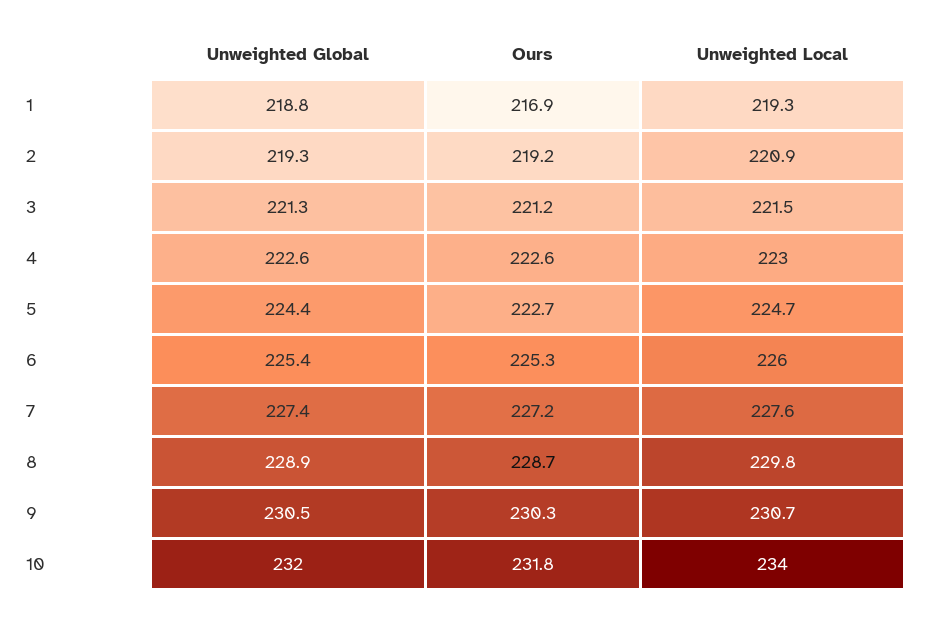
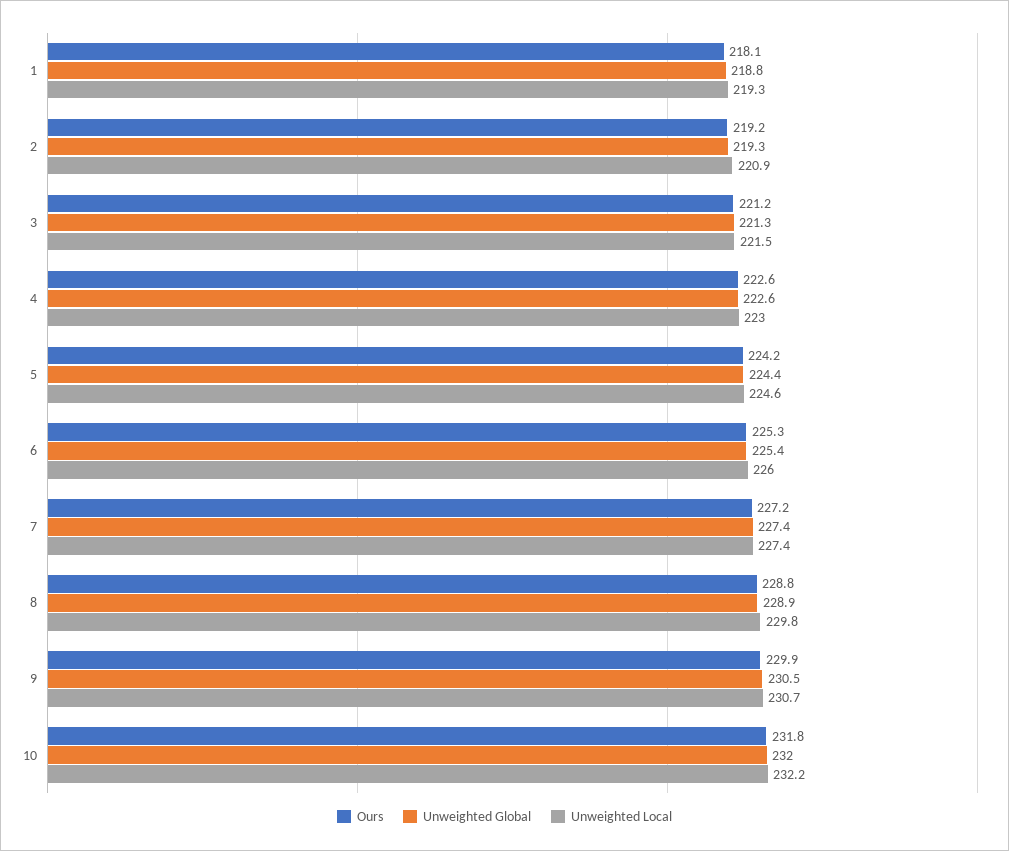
Ours, 1: 216.9 -> 218.1
Ours, 5: 222.7 -> 224.2
Unweighted Local, 5: 224.7 -> 224.6
Unweighted Local, 7: 227.6 -> 227.4
Ours, 8: 228.7 -> 228.8
Ours, 9: 230.3 -> 229.9
Unweighted Local, 10: 234 -> 232.2

